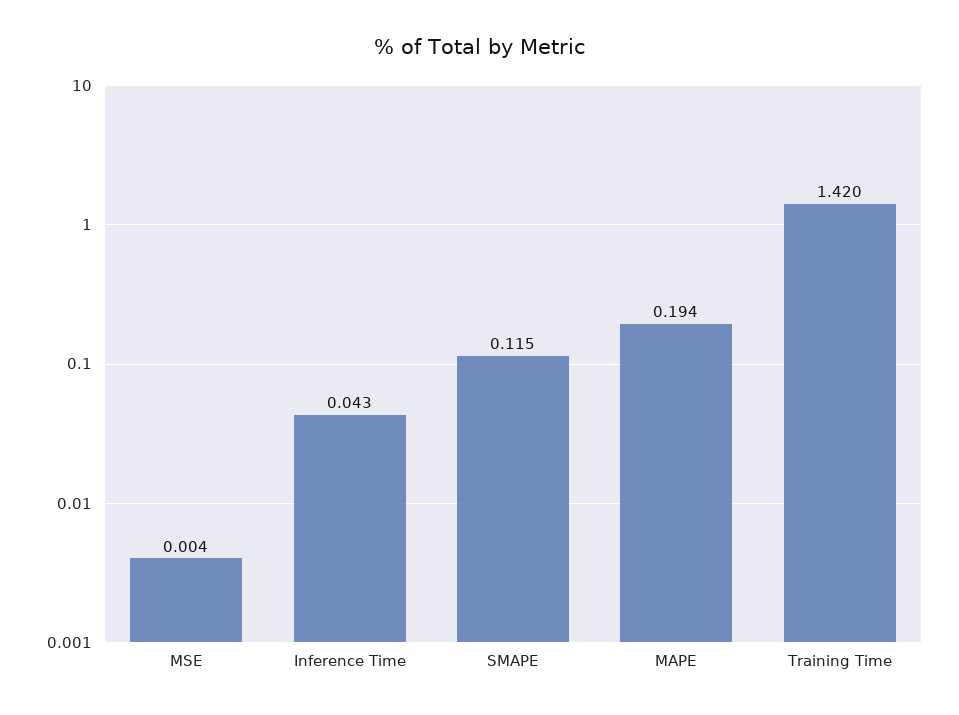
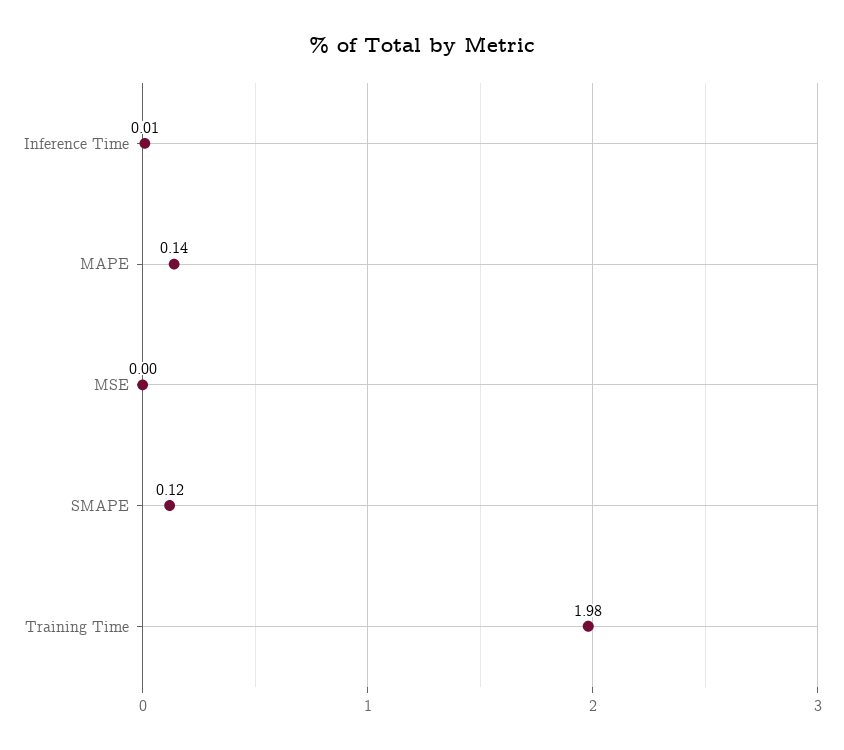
Inference Time: 0.043 -> 0.01
MAPE: 0.194 -> 0.14
Training Time: 1.42 -> 1.98

